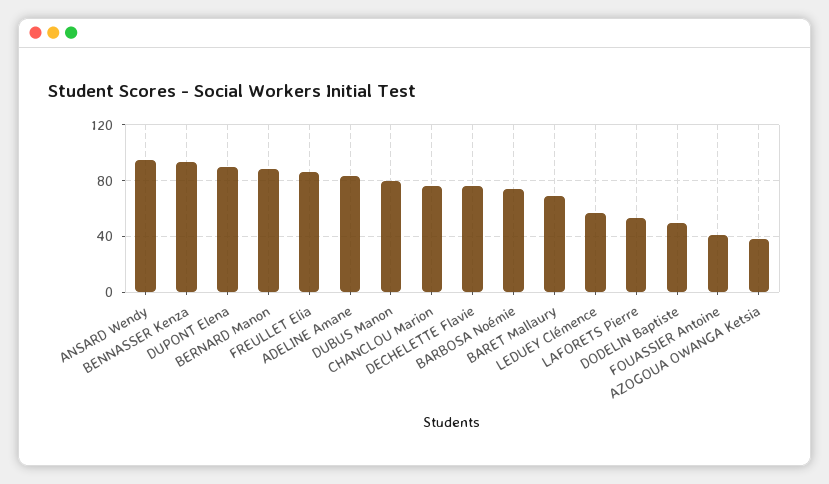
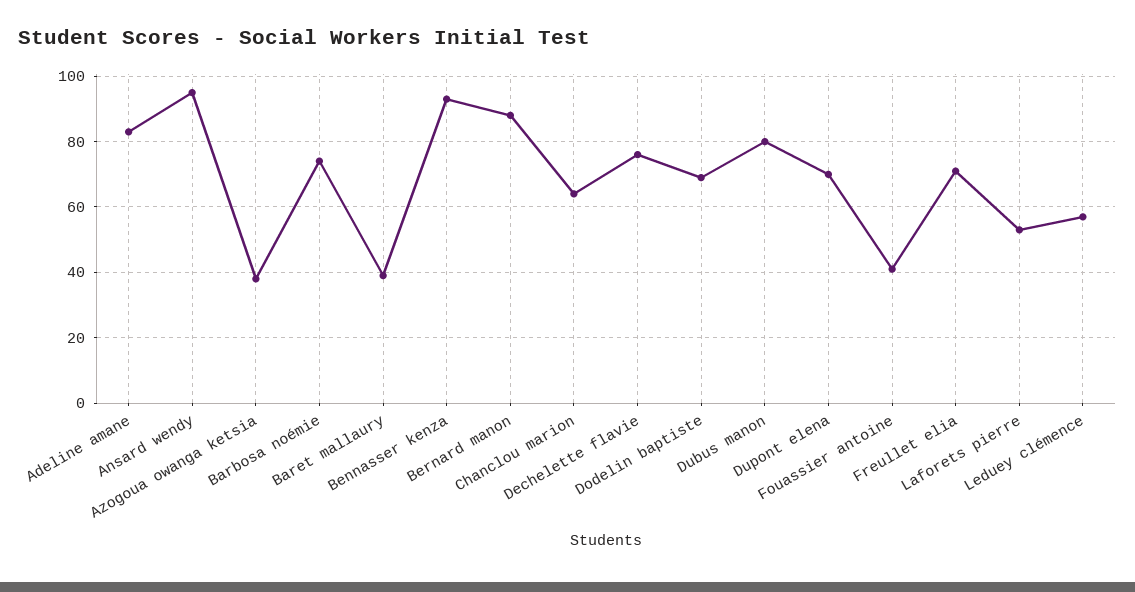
DUPONT Elena: 90 -> 70
FREULLET Elia: 85 -> 70
CHANCLOU Marion: 75 -> 65
BARET Mallaury: 70 -> 40
DODELIN Baptiste: 50 -> 70

